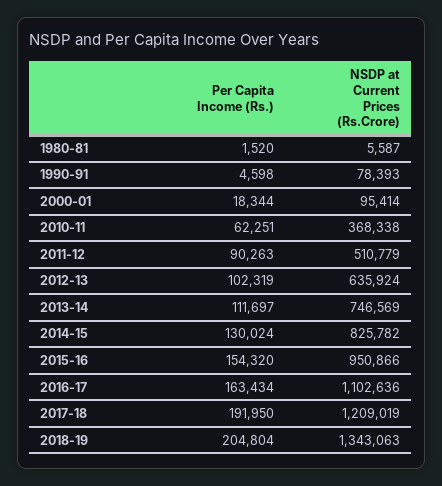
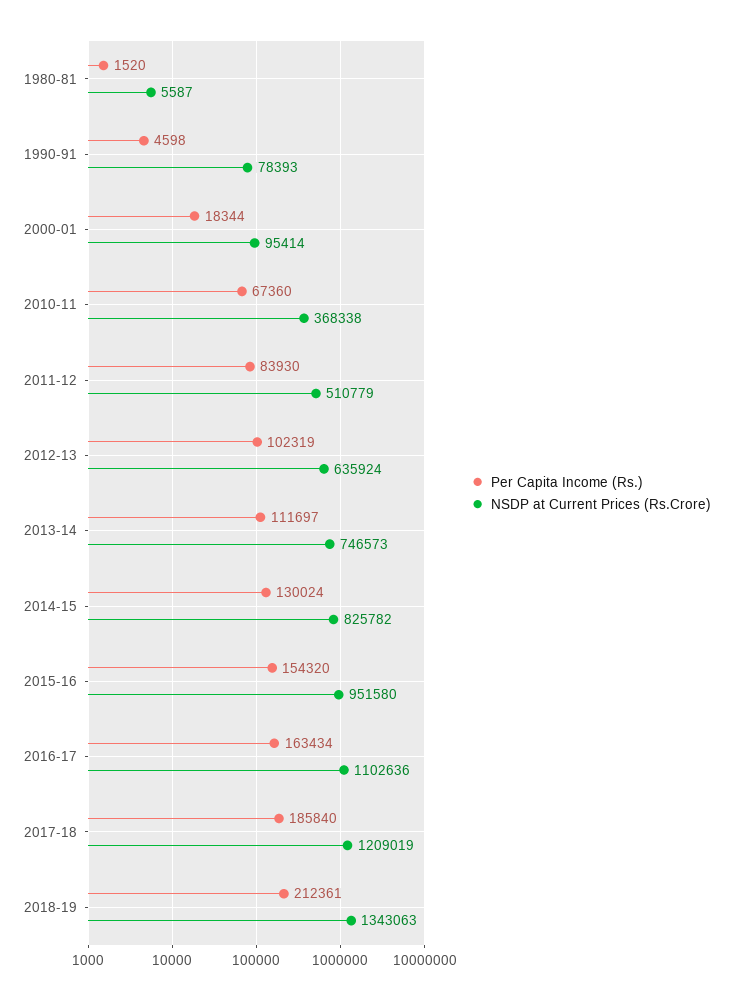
Per Capita Income (Rs.), 2010-11: 62251 -> 67360
Per Capita Income (Rs.), 2011-12: 90263 -> 83930
NSDP at Current Prices (Rs.Crore), 2013-14: 746569 -> 746573
NSDP at Current Prices (Rs.Crore), 2015-16: 950866 -> 951580
Per Capita Income (Rs.), 2017-18: 191950 -> 185840
Per Capita Income (Rs.), 2018-19: 204804 -> 212361

